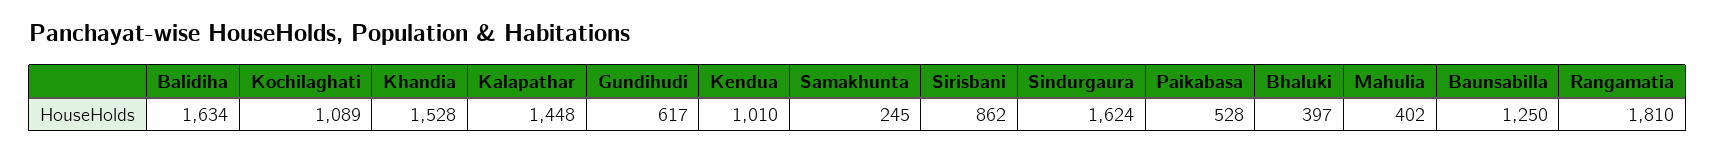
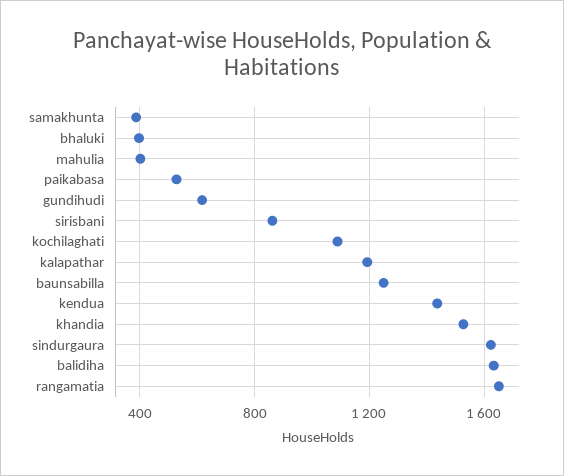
Kalapathar: 1448 -> 1200
Kendua: 1010 -> 1450
Samakhunta: 245 -> 400
Rangamatia: 1810 -> 1650

